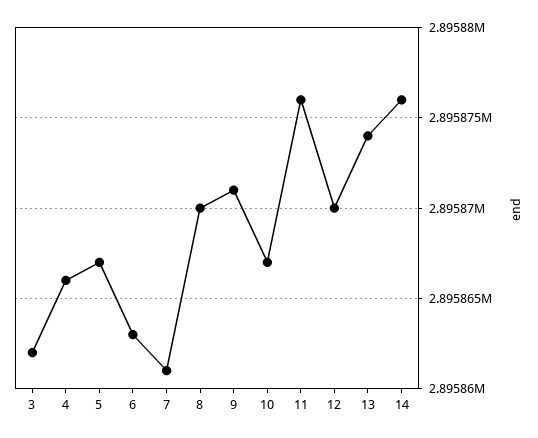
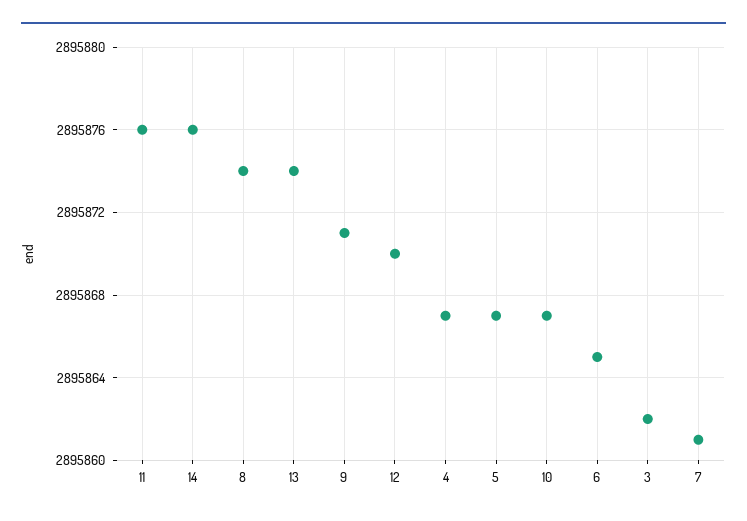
4: 2895866 -> 2895867
6: 2895863 -> 2895865
8: 2895870 -> 2895874

